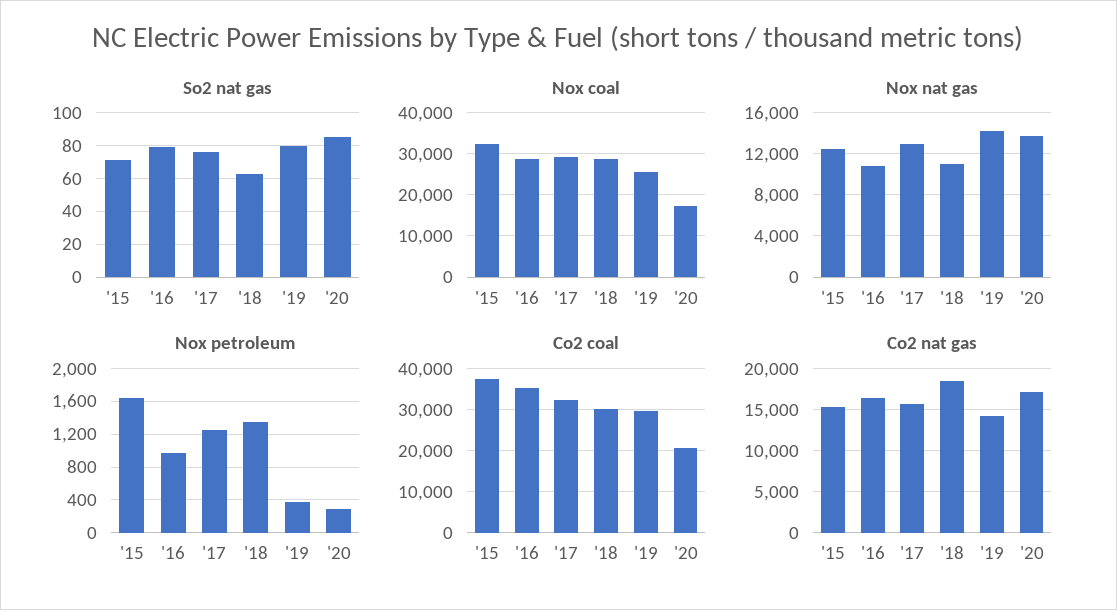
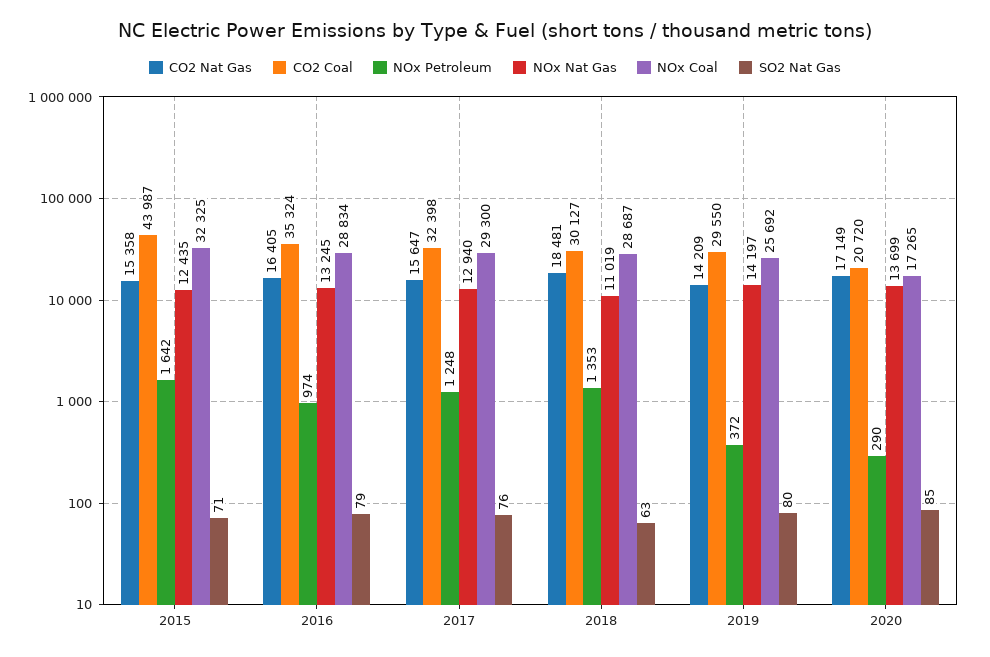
Nox nat gas, '16: 11000 -> 13245
Co2 coal, '15: 38000 -> 43987

